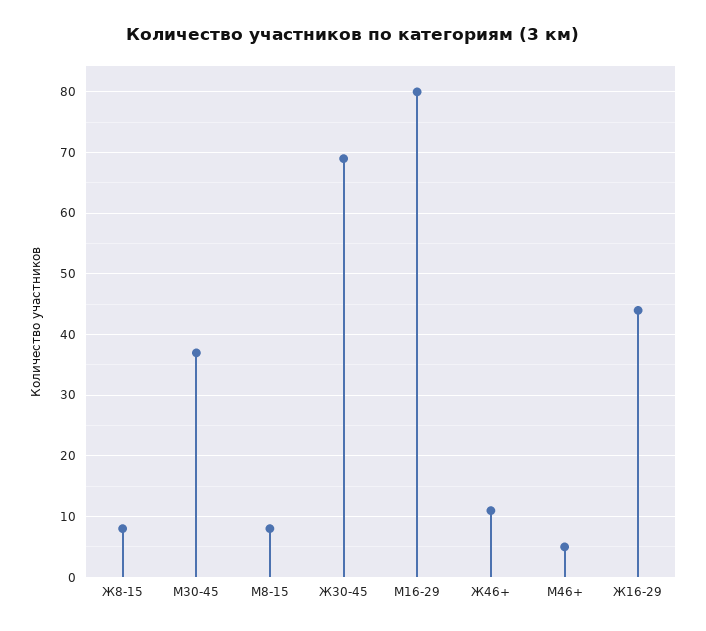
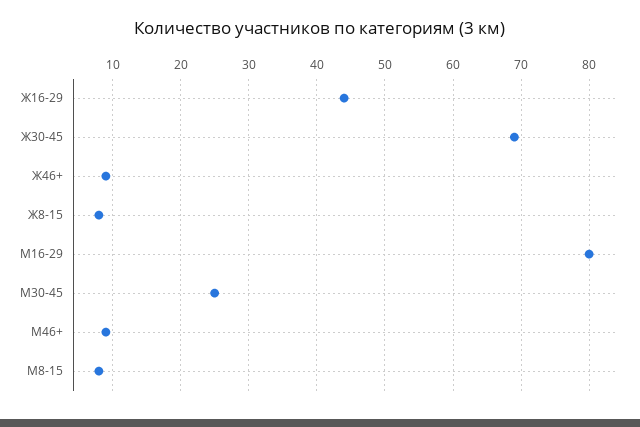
М30-45: 37 -> 25
Ж46+: 11 -> 9
М46+: 5 -> 9

